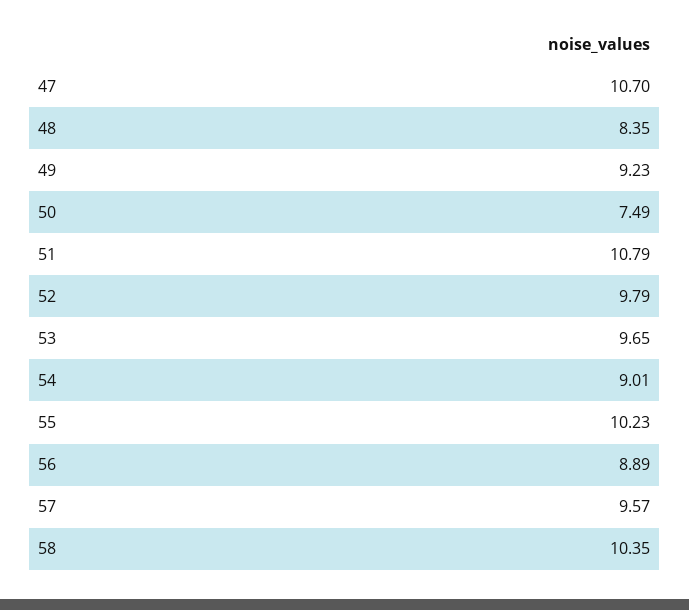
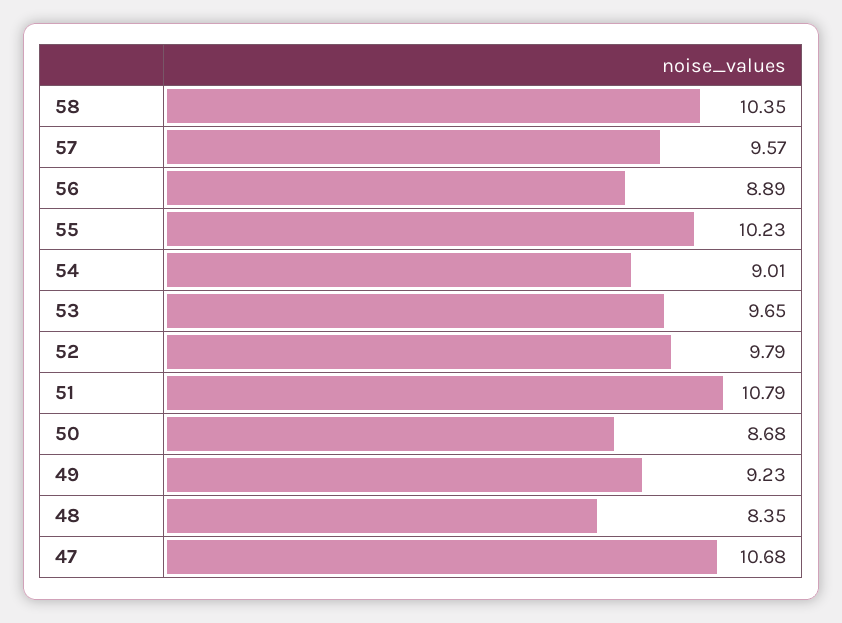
47: 10.7 -> 10.68
50: 7.49 -> 8.68

